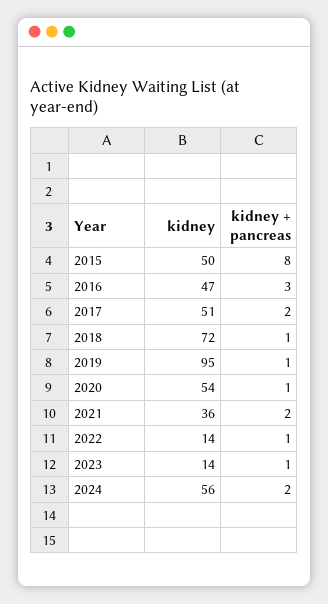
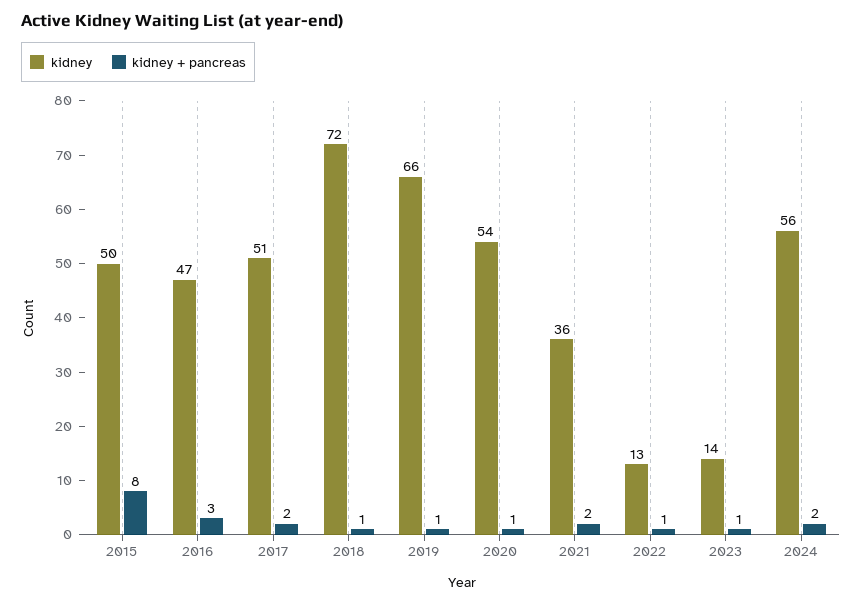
kidney, 2019: 95 -> 66
kidney, 2022: 14 -> 13

